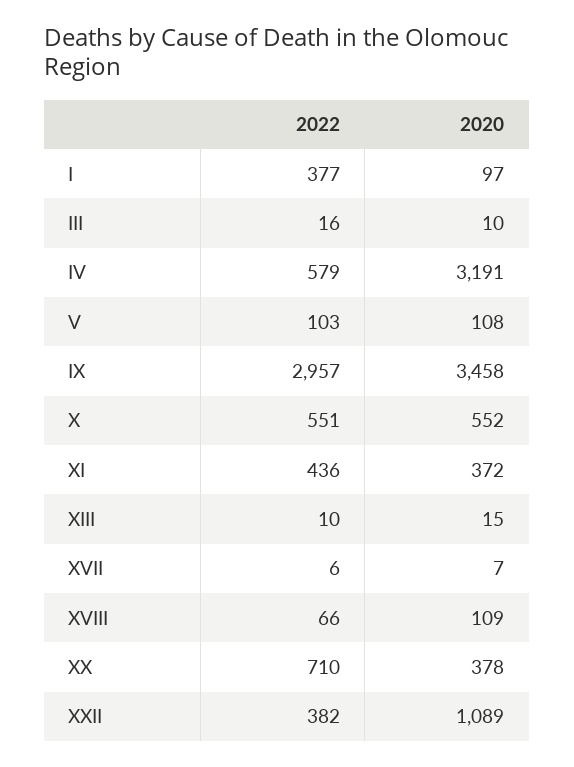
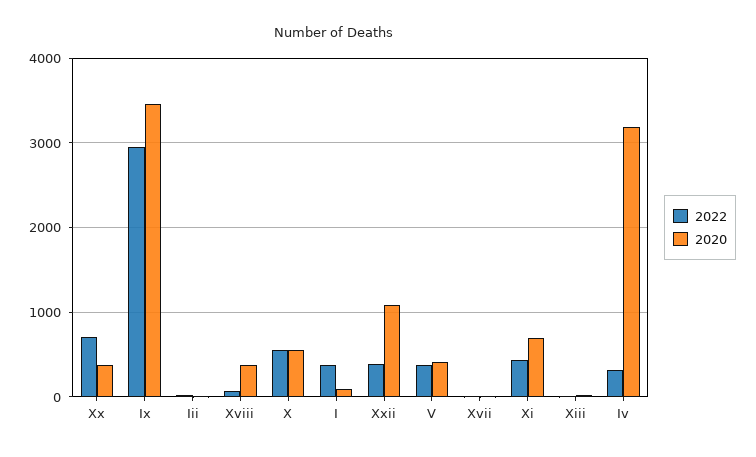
2022, IV: 579 -> 300
2022, V: 103 -> 400
2020, V: 108 -> 400
2020, XI: 372 -> 700
2020, XVIII: 109 -> 400

